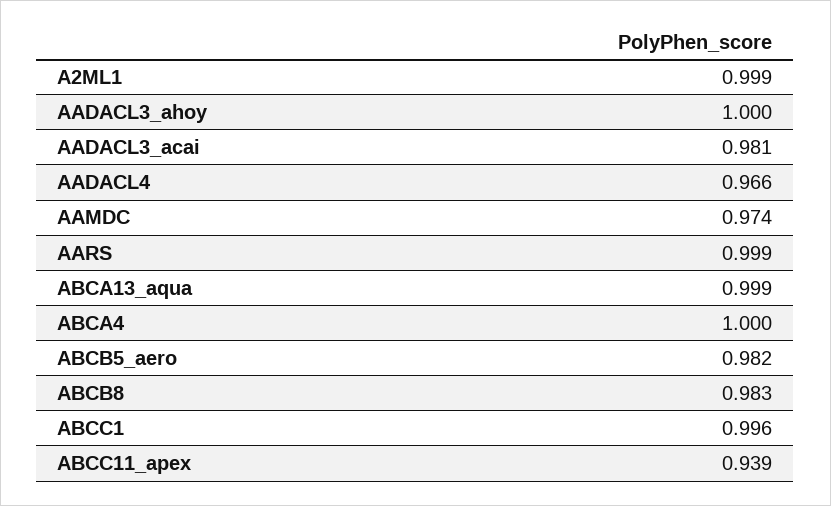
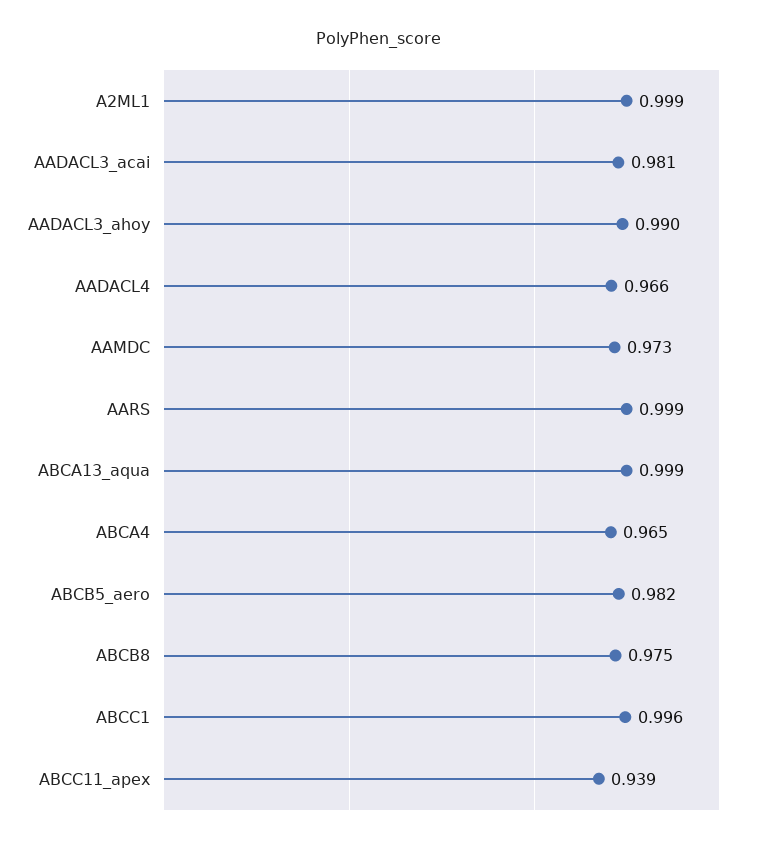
AADACL3_ahoy: 1 -> 0.99
AAMDC: 0.974 -> 0.973
ABCA4: 1 -> 0.965
ABCB8: 0.983 -> 0.975

